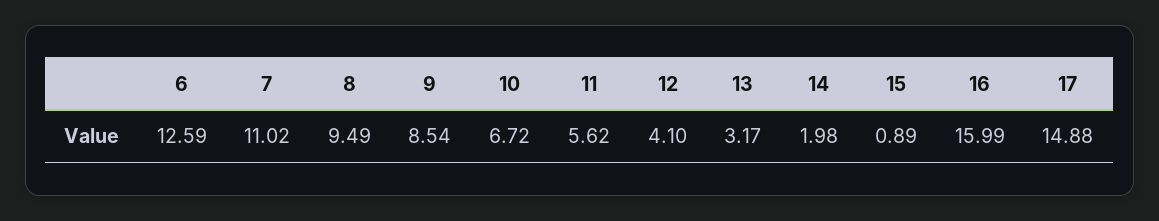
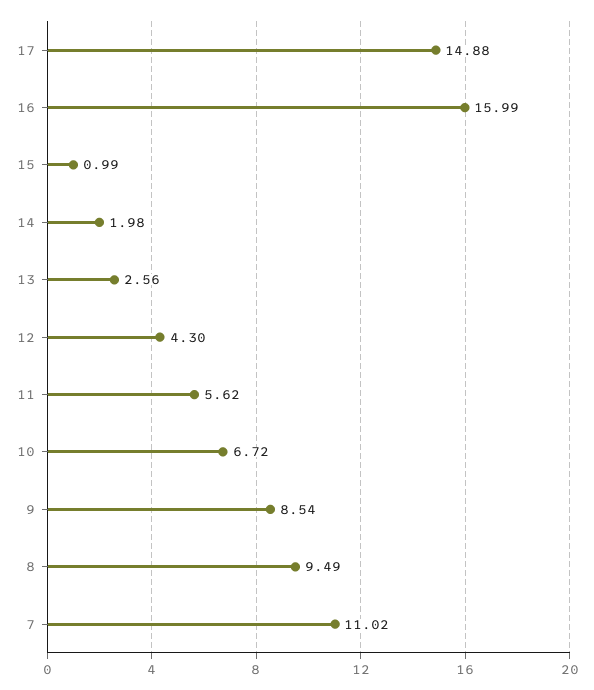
6: 12.59 -> none
12: 4.1 -> 4.3
13: 3.17 -> 2.56
15: 0.89 -> 0.99

